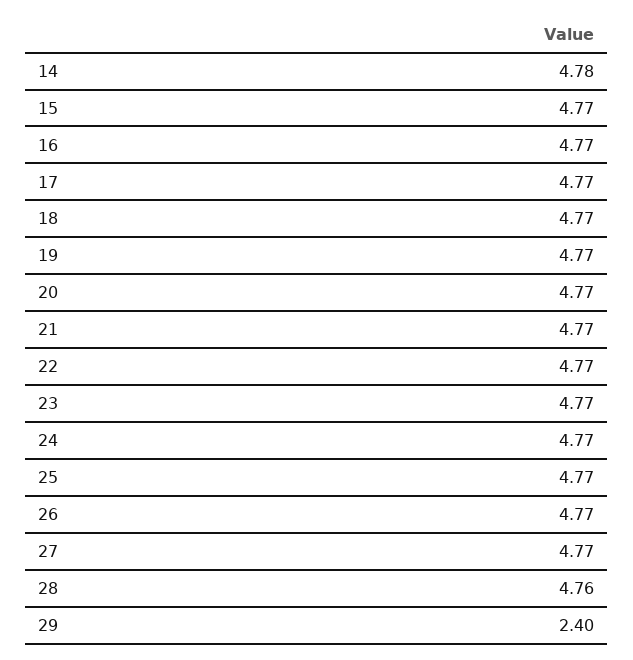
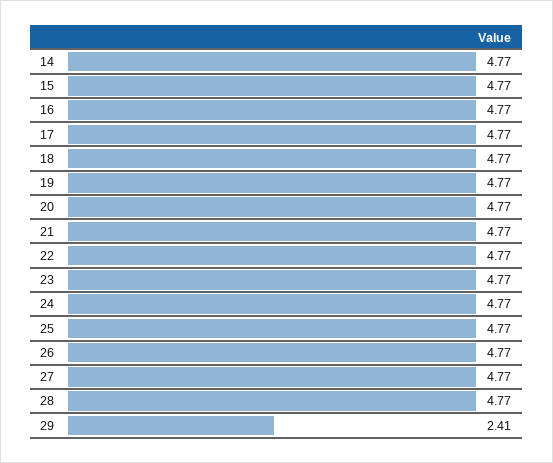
14: 4.78 -> 4.77
28: 4.76 -> 4.77
29: 2.4 -> 2.41

